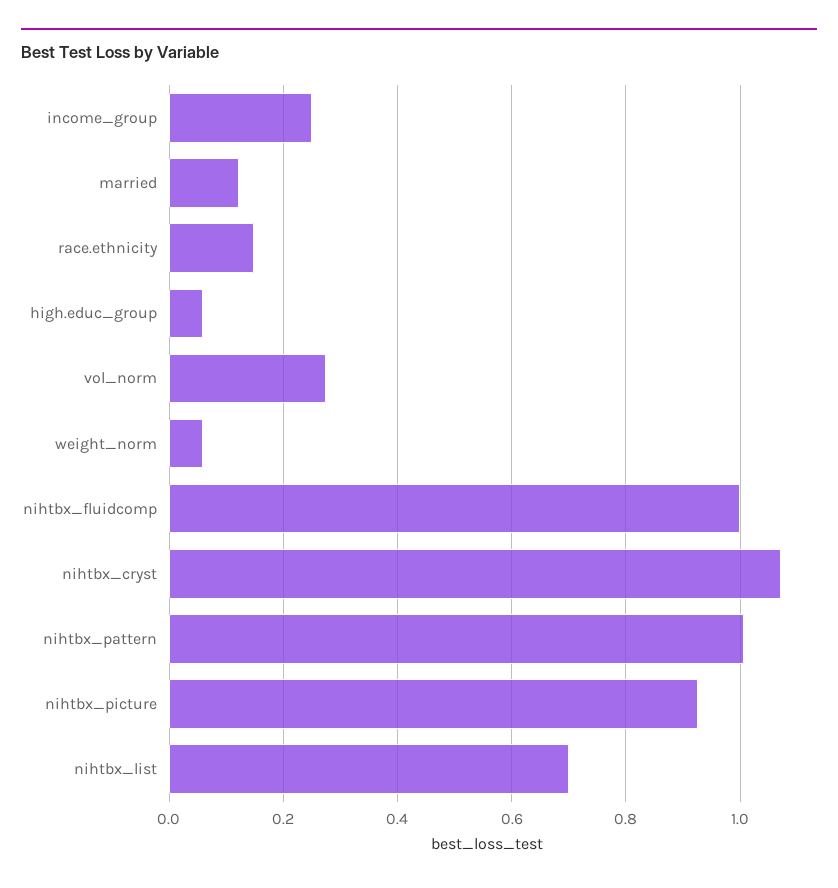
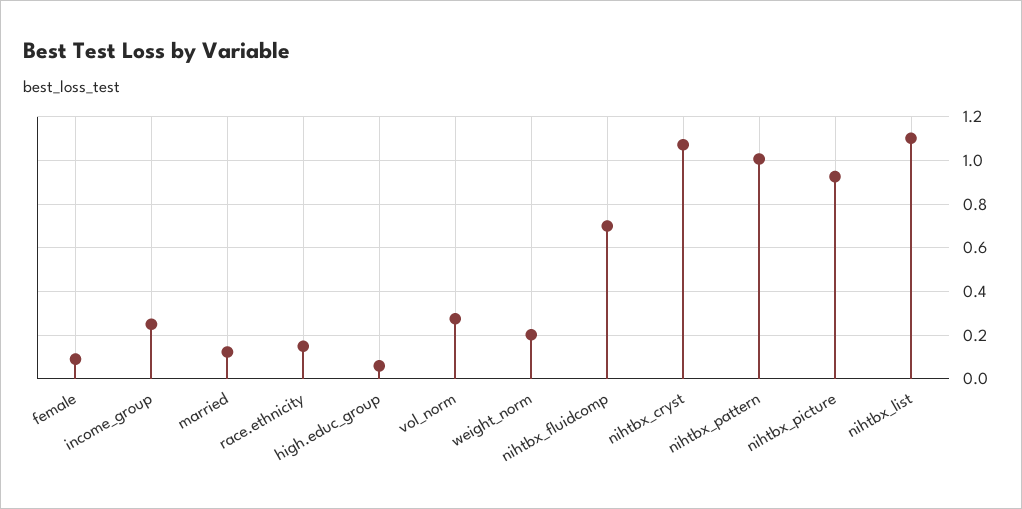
weight_norm: 0.06 -> 0.2
nihtbx_fluidcomp: 1 -> 0.7
nihtbx_list: 0.7 -> 1.1
female: none -> 0.1

